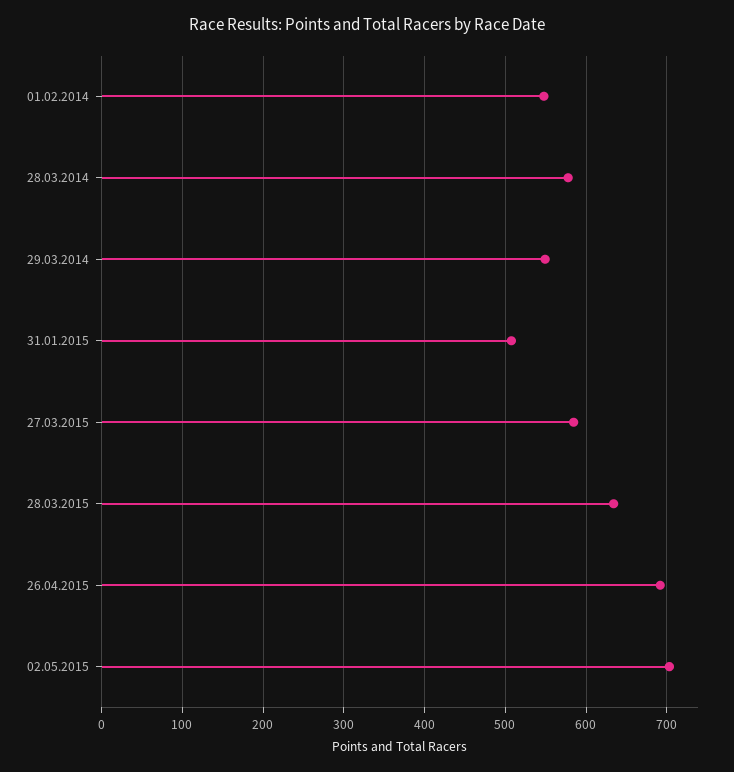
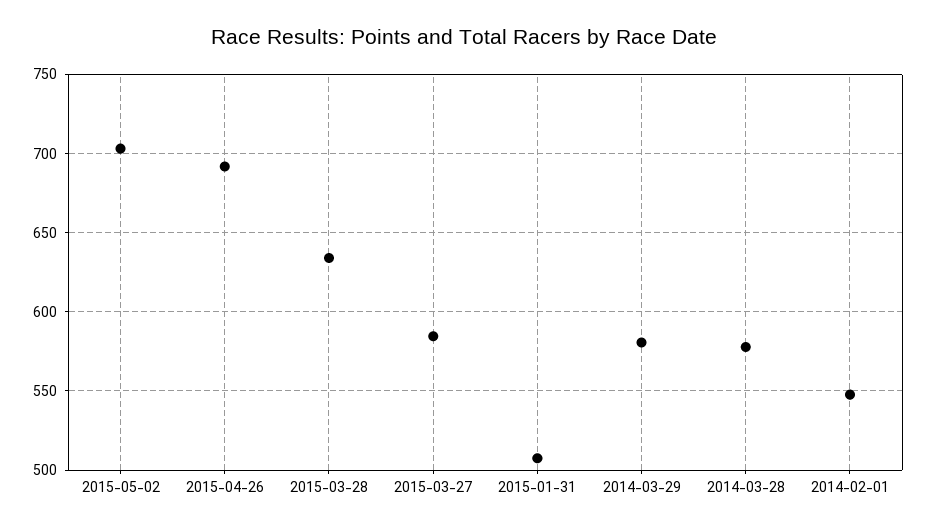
29.03.2014: 550 -> 580

